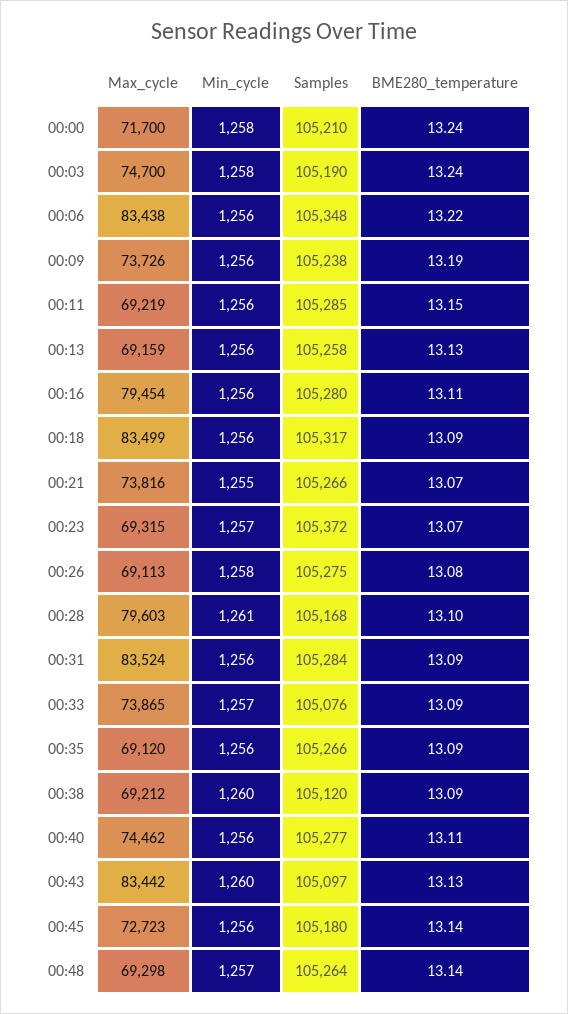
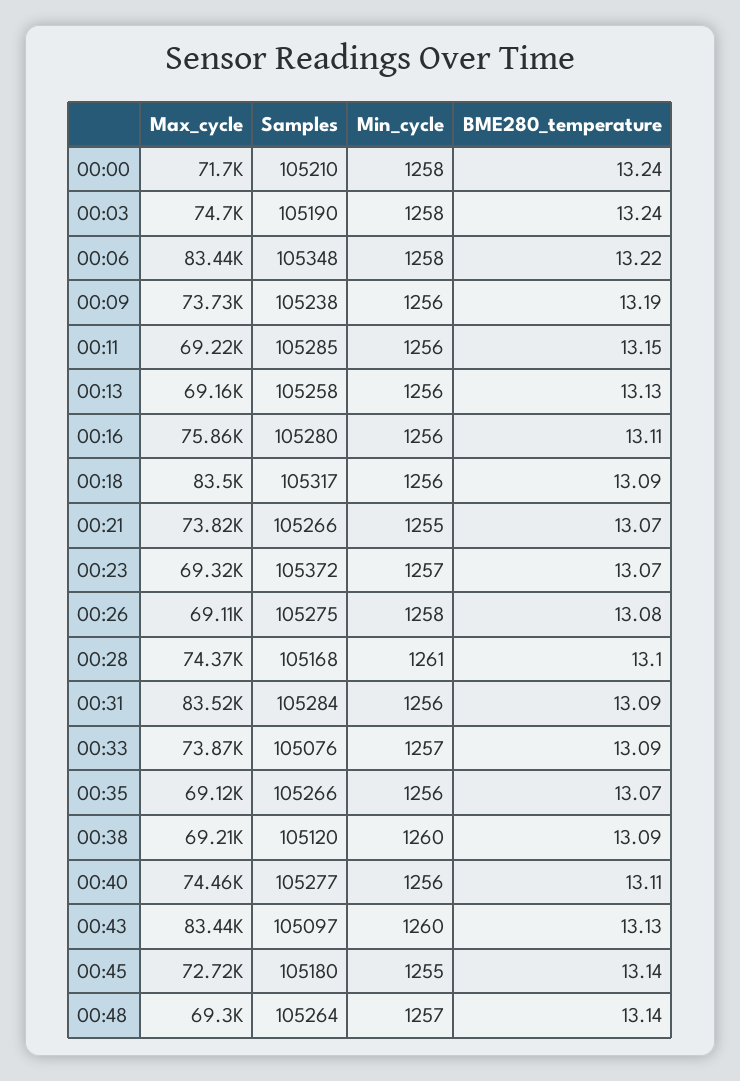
Min_cycle, 00:06: 1256 -> 1258
Max_cycle, 00:16: 79454 -> 75860
Max_cycle, 00:28: 79603 -> 74370
BME280_temperature, 00:35: 13.09 -> 13.07
Min_cycle, 00:45: 1256 -> 1255

